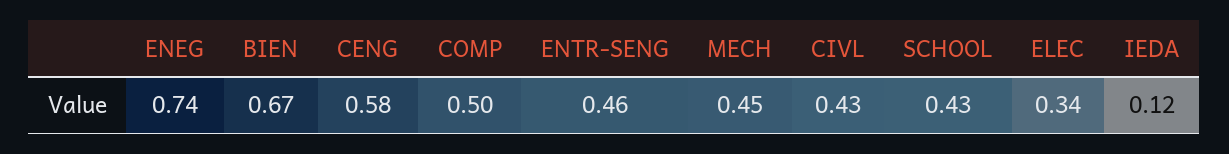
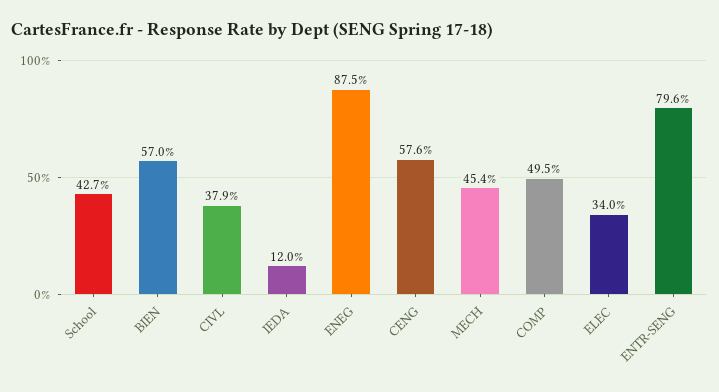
ENEG: 0.74 -> 0.875
BIEN: 0.67 -> 0.57
ENTR-SENG: 0.46 -> 0.796
CIVL: 0.43 -> 0.379

